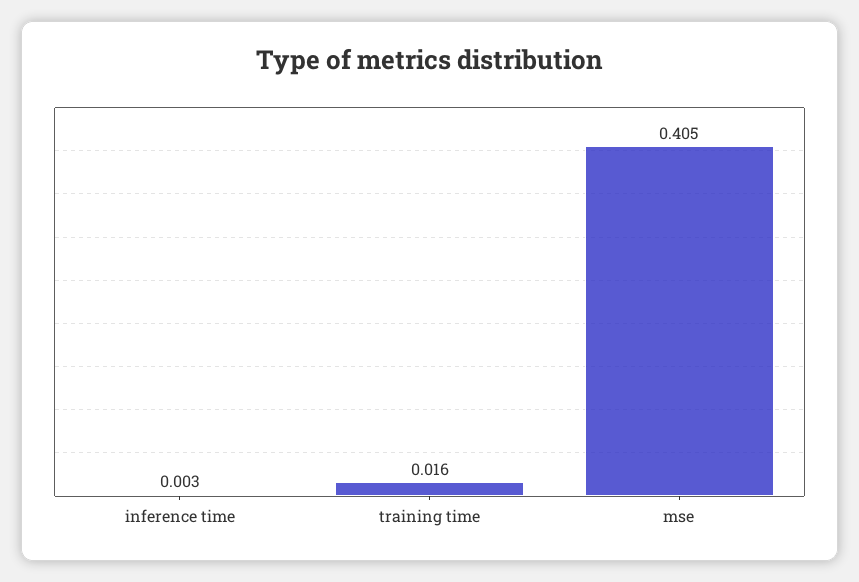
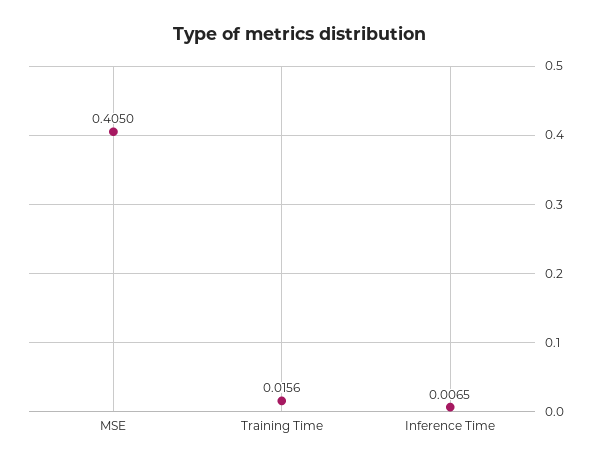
inference time: 0.003 -> 0.0065

